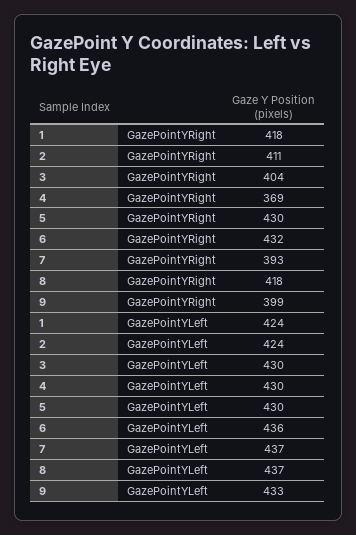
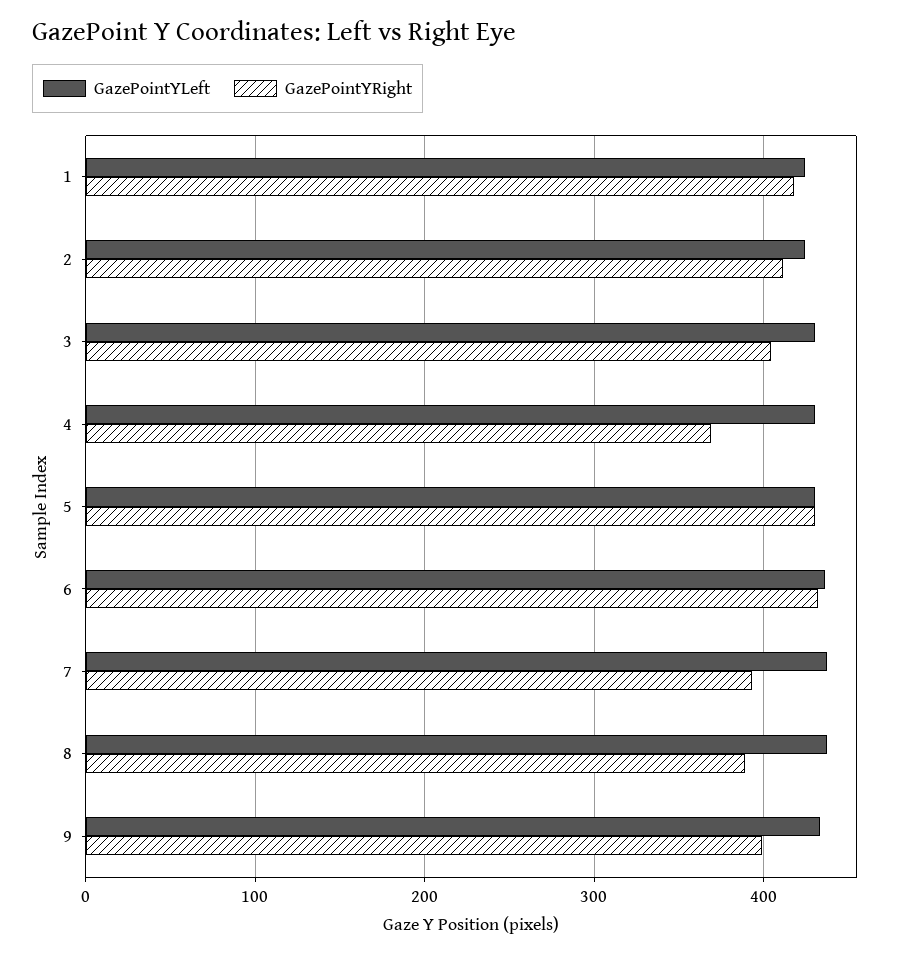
GazePointYRight, 8: 418 -> 390

